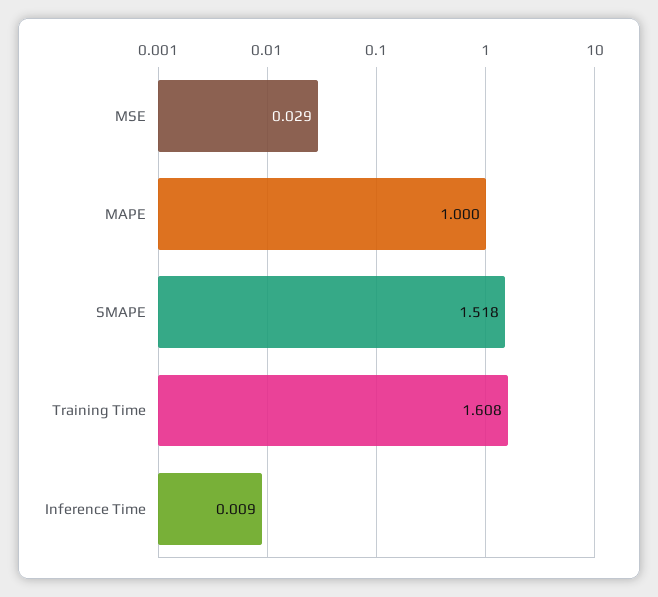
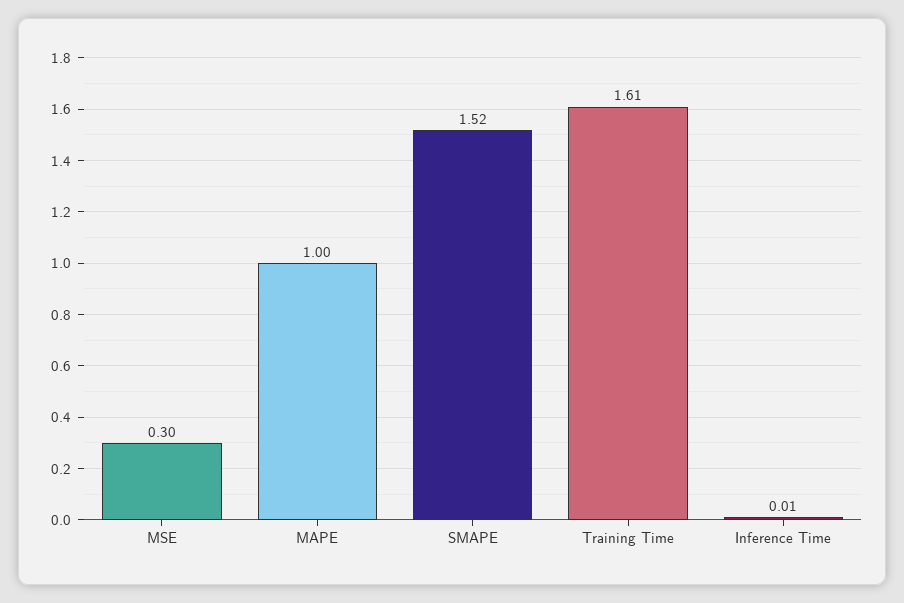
MSE: 0.029 -> 0.3

